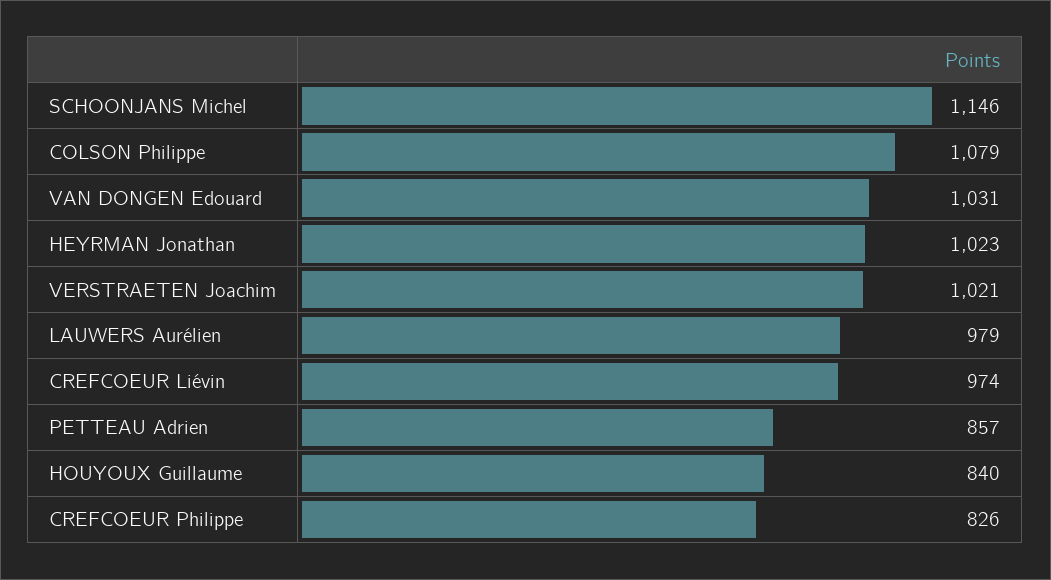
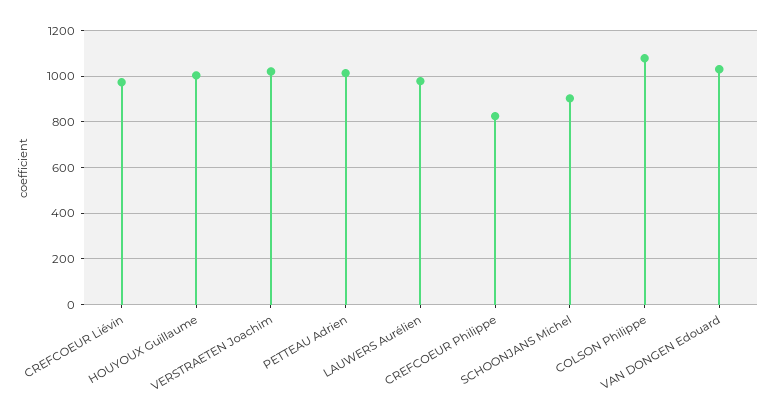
SCHOONJANS Michel: 1146 -> 900
HEYRMAN Jonathan: 1023 -> none
PETTEAU Adrien: 857 -> 1000
HOUYOUX Guillaume: 840 -> 1000

